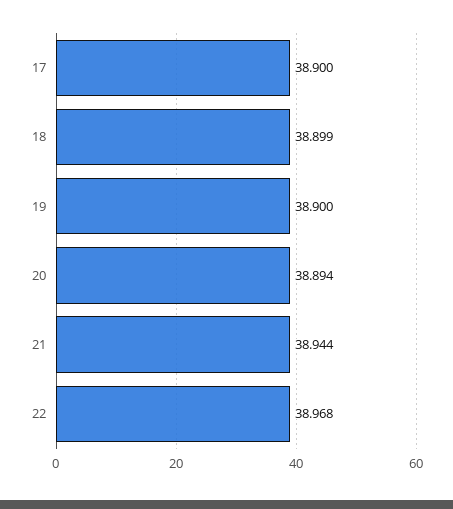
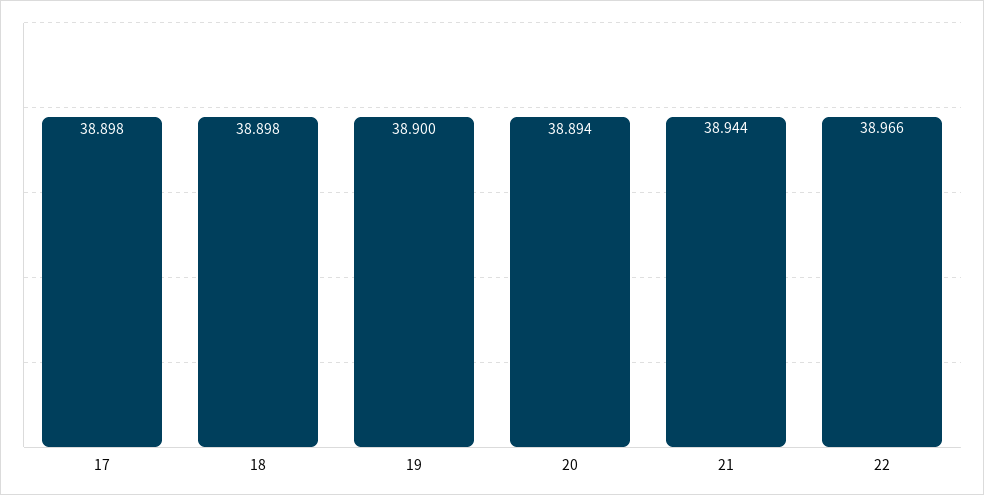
17: 38.9 -> 38.898
18: 38.899 -> 38.898
22: 38.968 -> 38.966

